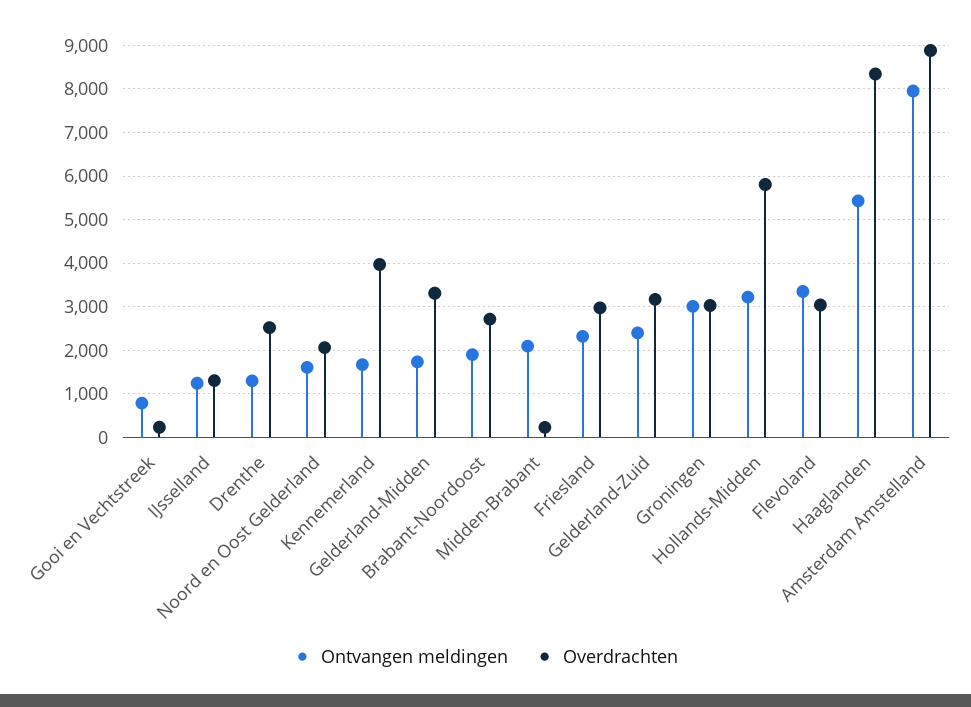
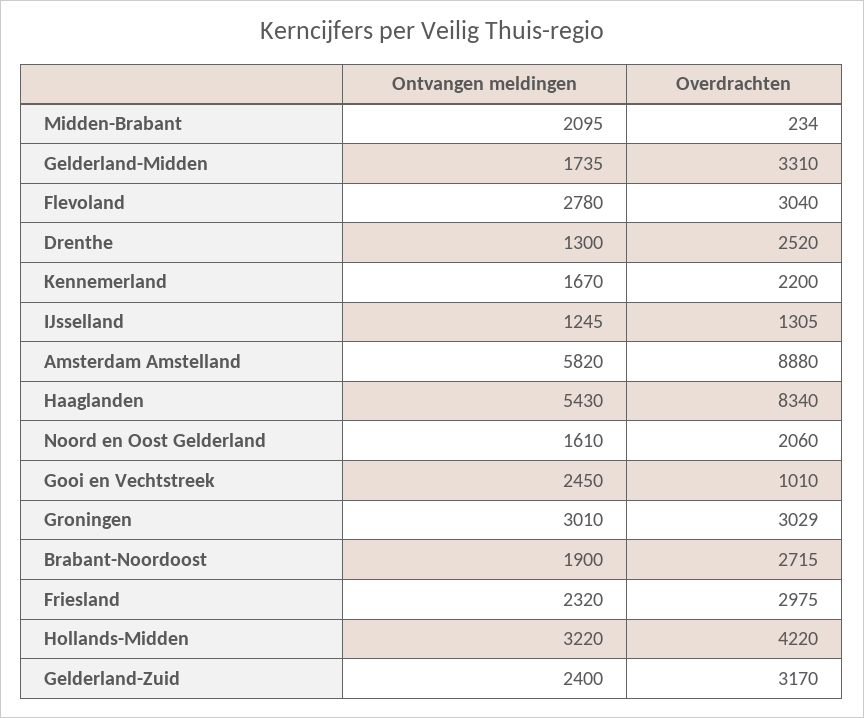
Ontvangen meldingen, Gooi en Vechtstreek: 800 -> 2450
Overdrachten, Gooi en Vechtstreek: 200 -> 1010
Overdrachten, Kennemerland: 4000 -> 2200
Overdrachten, Hollands-Midden: 5800 -> 4220
Ontvangen meldingen, Flevoland: 3400 -> 2780
Ontvangen meldingen, Amsterdam Amstelland: 8000 -> 5820

